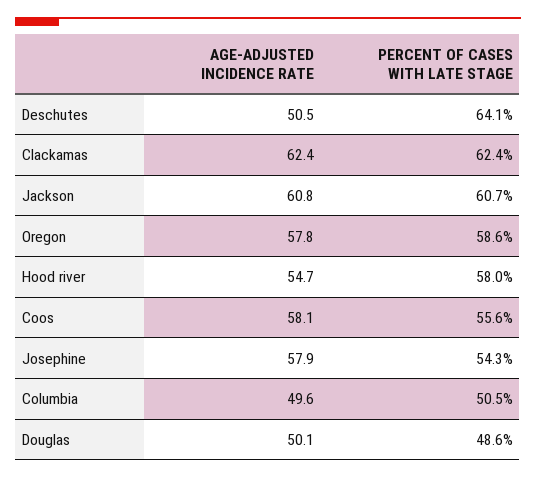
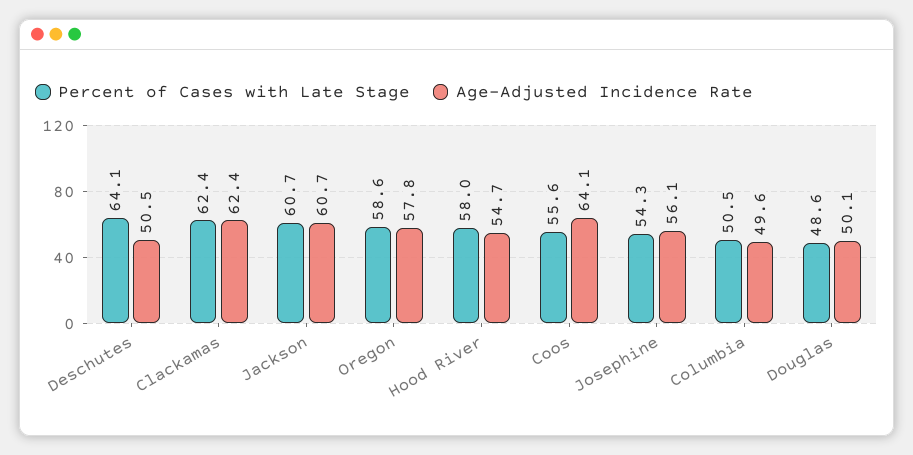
AGE-ADJUSTED INCIDENCE RATE, Jackson: 60.8 -> 60.7
AGE-ADJUSTED INCIDENCE RATE, Coos: 58.1 -> 64.1
AGE-ADJUSTED INCIDENCE RATE, Josephine: 57.9 -> 56.1

